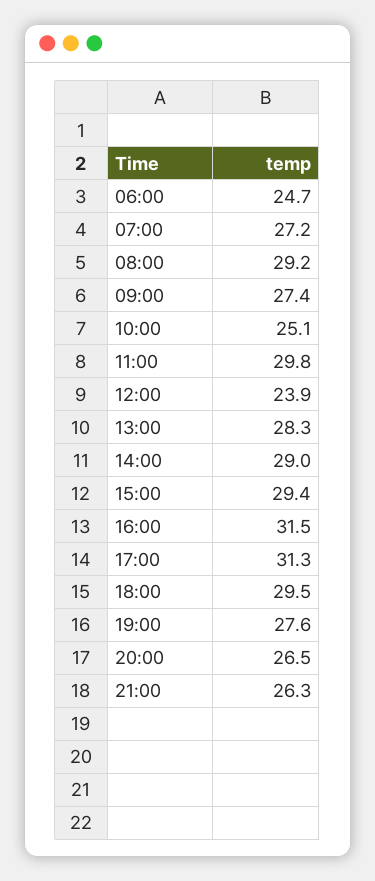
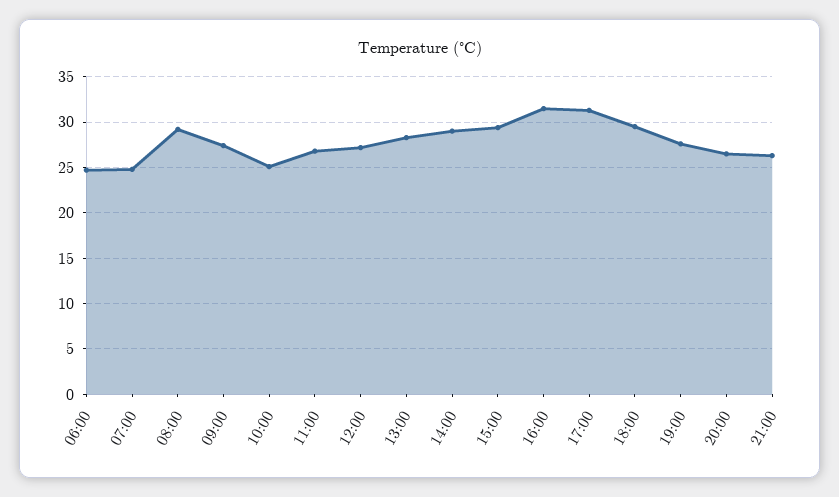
07:00: 27.2 -> 25
11:00: 29.8 -> 27
12:00: 23.9 -> 27

